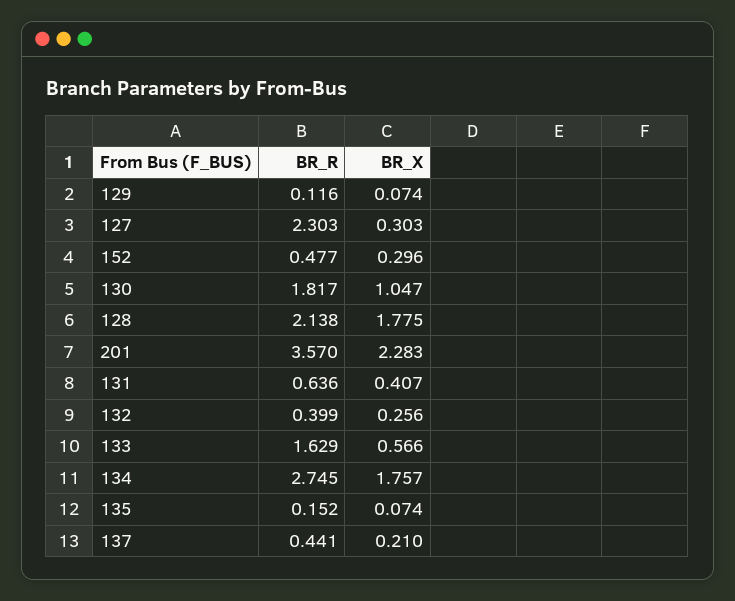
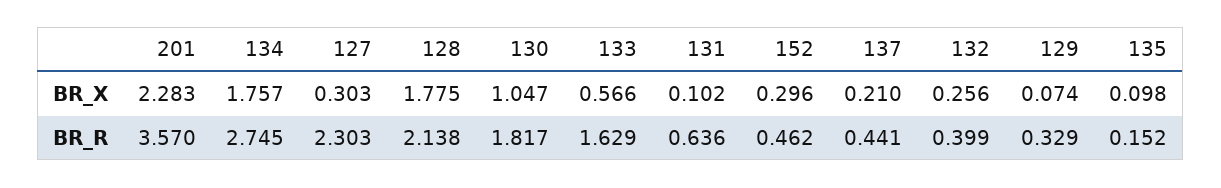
BR_R, 129: 0.116 -> 0.329
BR_R, 152: 0.477 -> 0.462
BR_X, 131: 0.407 -> 0.102
BR_X, 135: 0.074 -> 0.098

